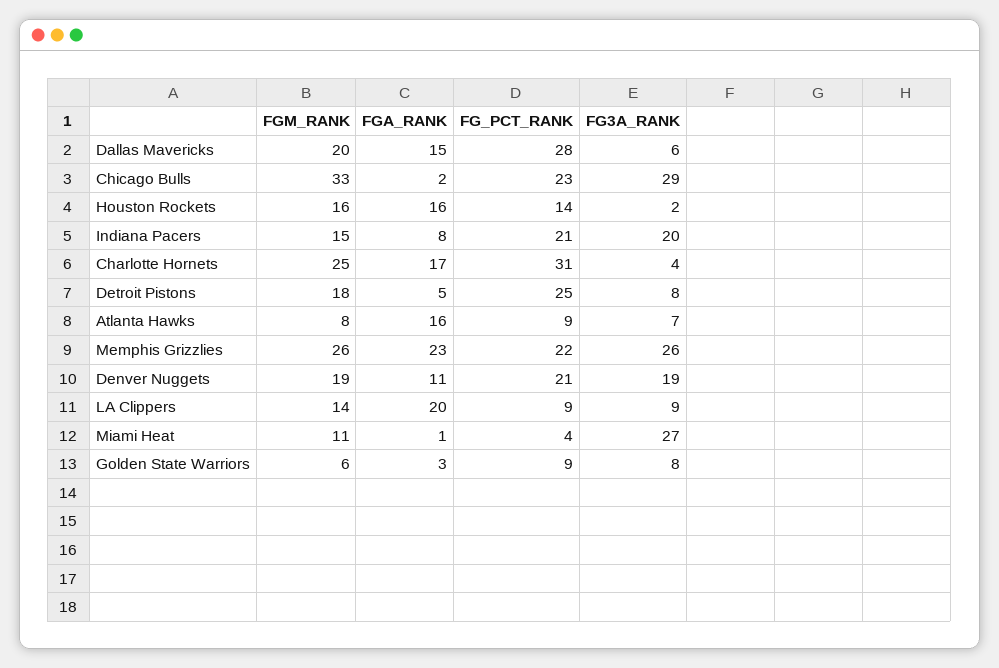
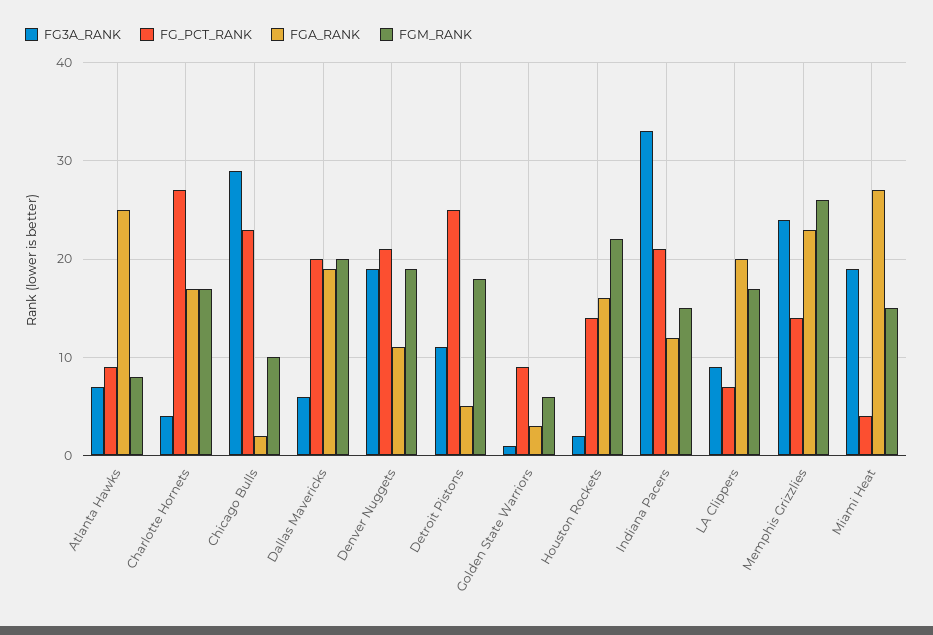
FGA_RANK, Dallas Mavericks: 15 -> 19
FG_PCT_RANK, Dallas Mavericks: 28 -> 20
FGM_RANK, Chicago Bulls: 33 -> 10
FGM_RANK, Houston Rockets: 16 -> 22
FGA_RANK, Indiana Pacers: 8 -> 12
FG3A_RANK, Indiana Pacers: 20 -> 33
FGM_RANK, Charlotte Hornets: 25 -> 17
FG_PCT_RANK, Charlotte Hornets: 31 -> 27
FG3A_RANK, Detroit Pistons: 8 -> 11
FGA_RANK, Atlanta Hawks: 16 -> 25
FG_PCT_RANK, Memphis Grizzlies: 22 -> 14
FG3A_RANK, Memphis Grizzlies: 26 -> 24
FGM_RANK, LA Clippers: 14 -> 17
FG_PCT_RANK, LA Clippers: 9 -> 7
FGM_RANK, Miami Heat: 11 -> 15
FGA_RANK, Miami Heat: 1 -> 27
FG3A_RANK, Miami Heat: 27 -> 19
FG3A_RANK, Golden State Warriors: 8 -> 1

